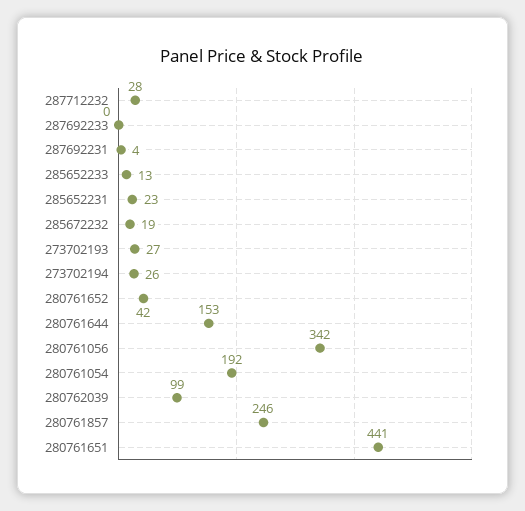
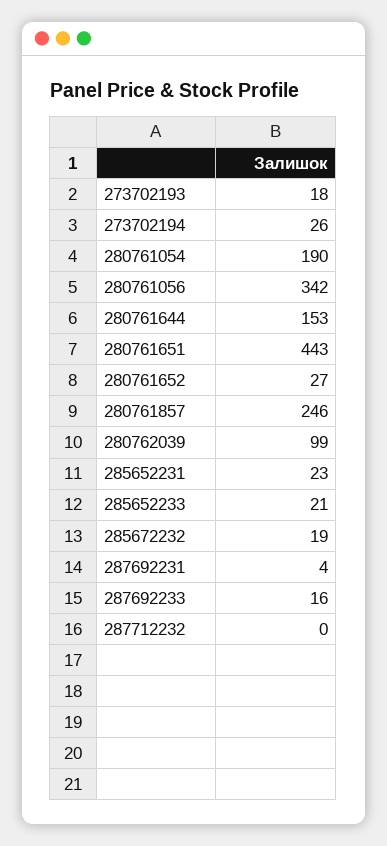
287712232: 28 -> 0
287692233: 0 -> 16
285652233: 13 -> 21
273702193: 27 -> 18
280761652: 42 -> 27
280761054: 192 -> 190
280761651: 441 -> 443

